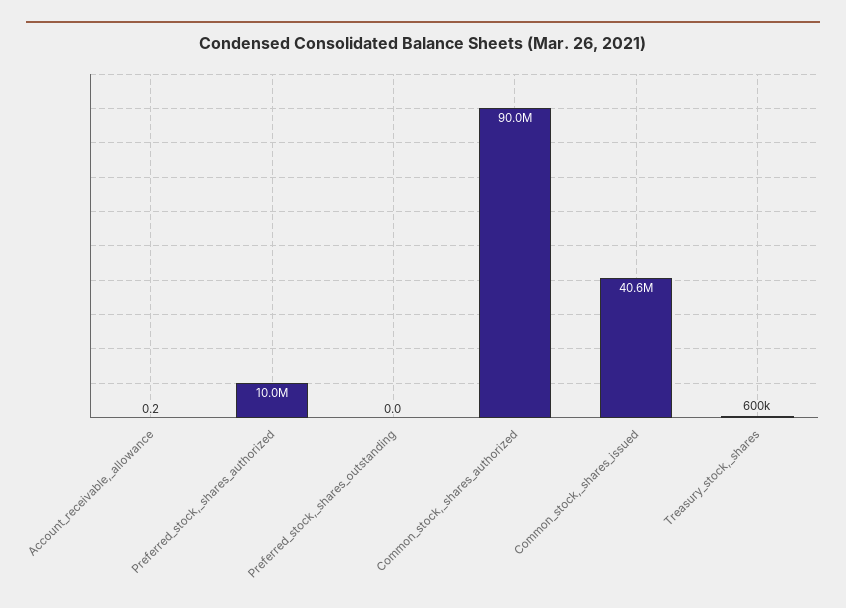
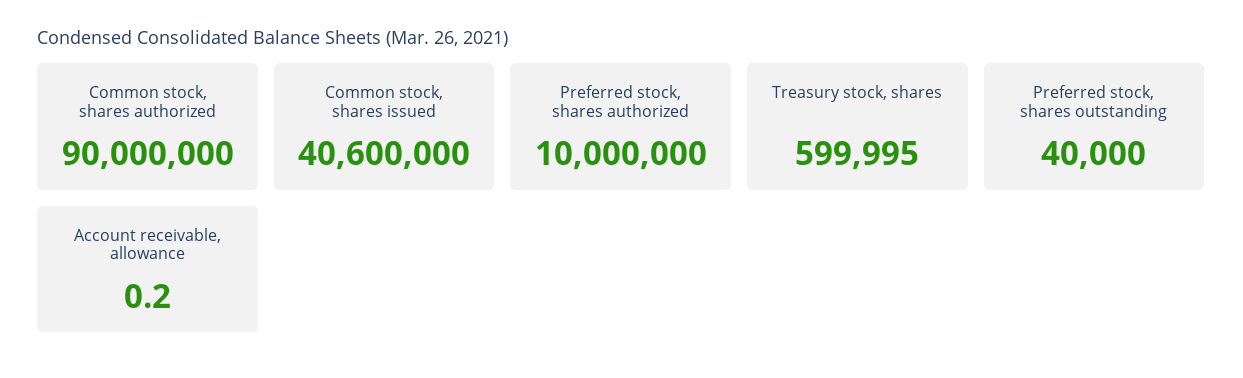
Preferred_stock,_shares_outstanding: 0 -> 40000

